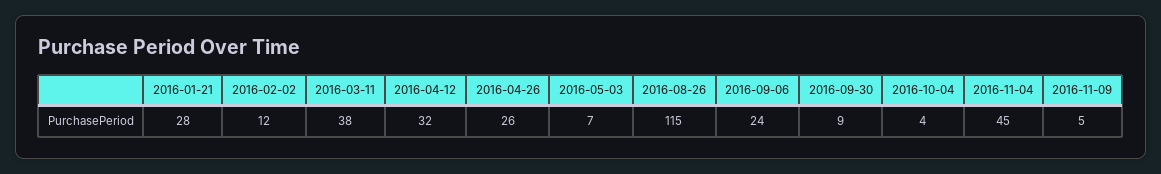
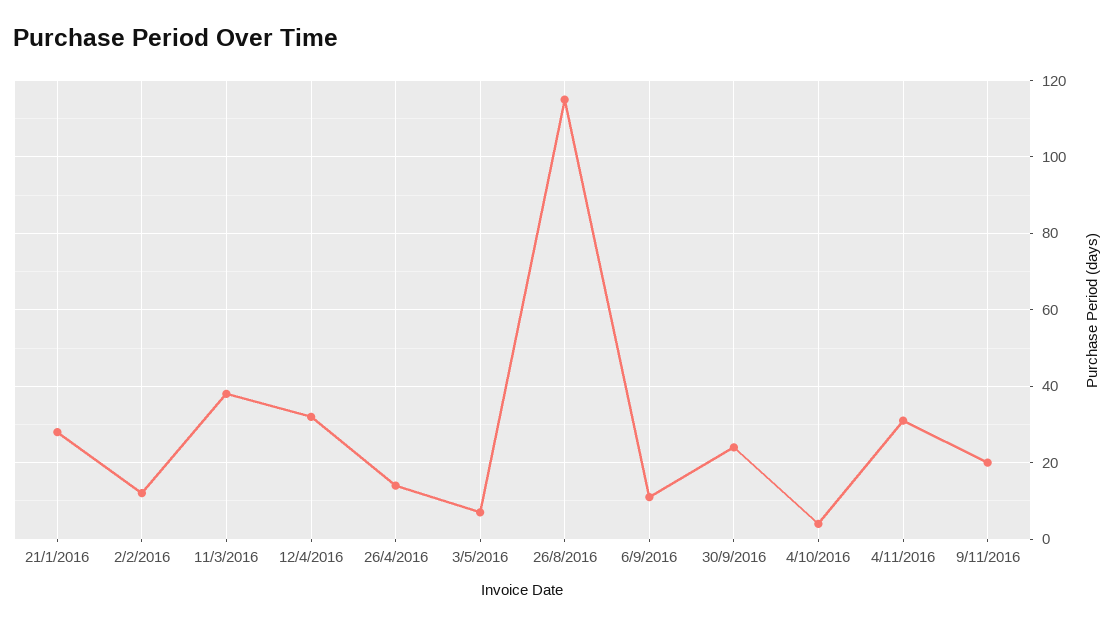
2016-04-26: 26 -> 15
2016-09-06: 24 -> 10
2016-09-30: 9 -> 25
2016-11-04: 45 -> 30
2016-11-09: 5 -> 20

